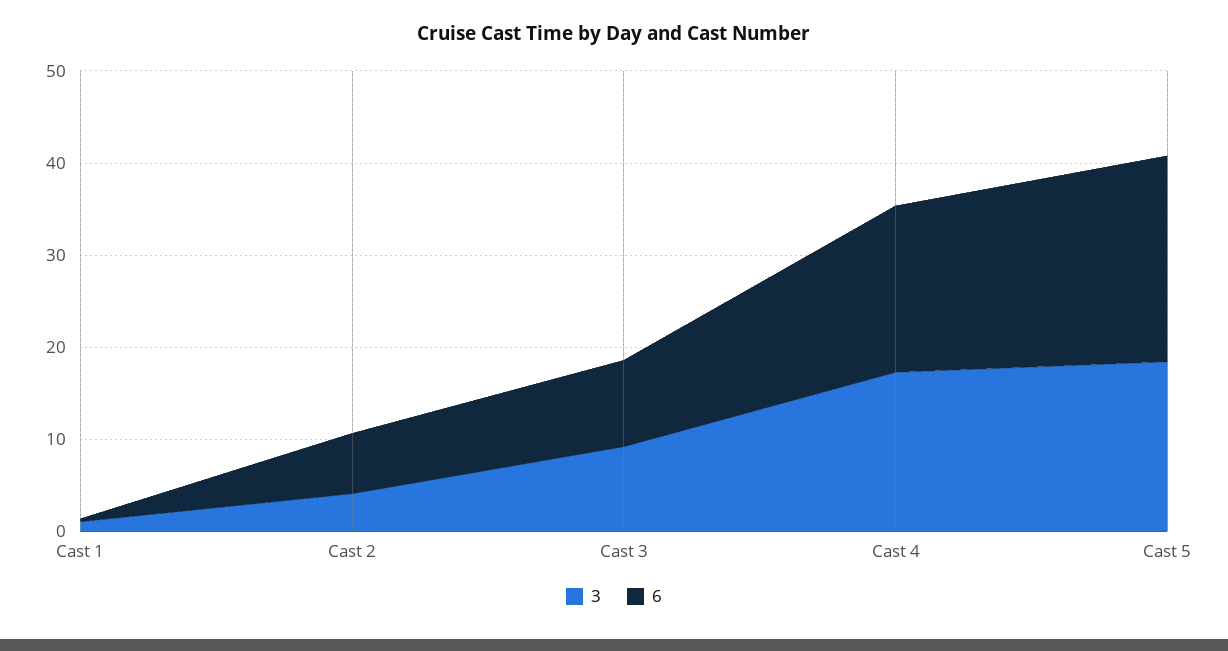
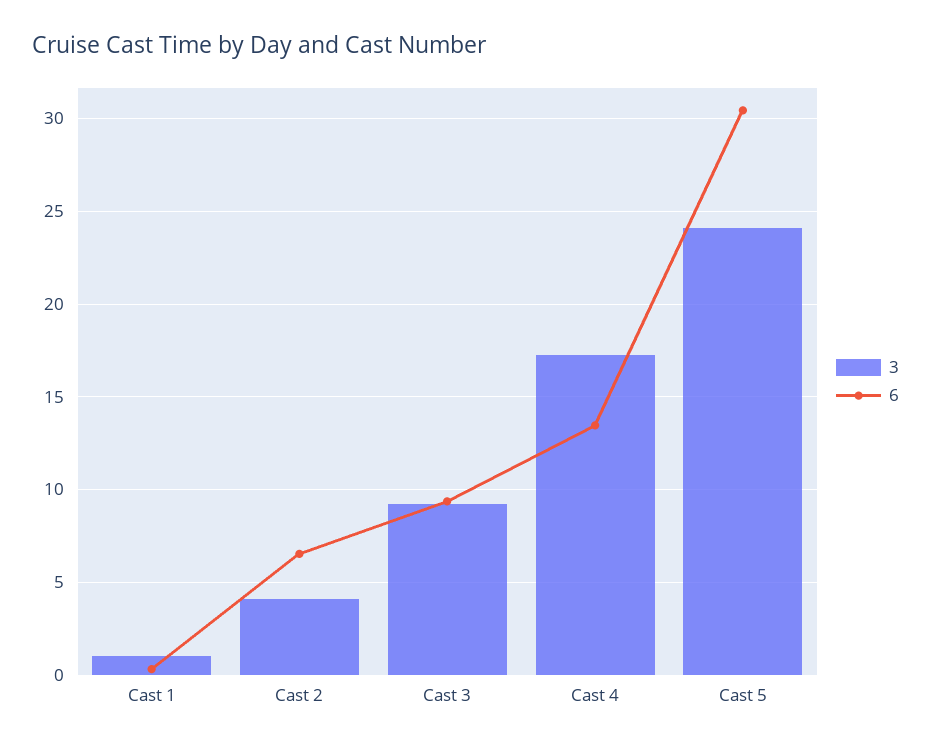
6, Cast 4: 18 -> 13.5
3, Cast 5: 18 -> 24
6, Cast 5: 22 -> 30.5

